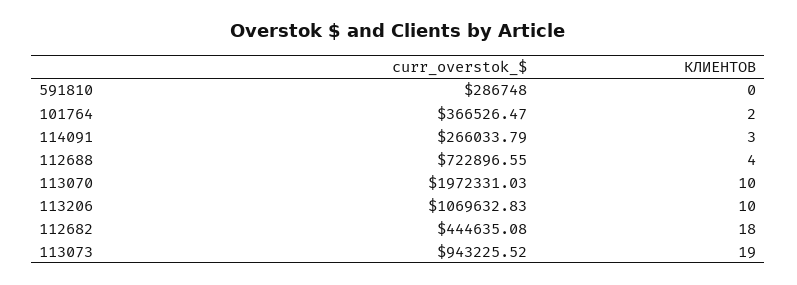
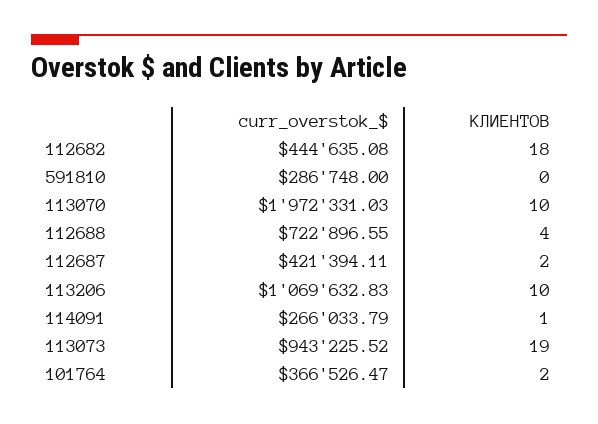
КЛИЕНТОВ, 114091: 3 -> 1
curr_overstok_$, 112687: none -> 421394.11
КЛИЕНТОВ, 112687: none -> 2

